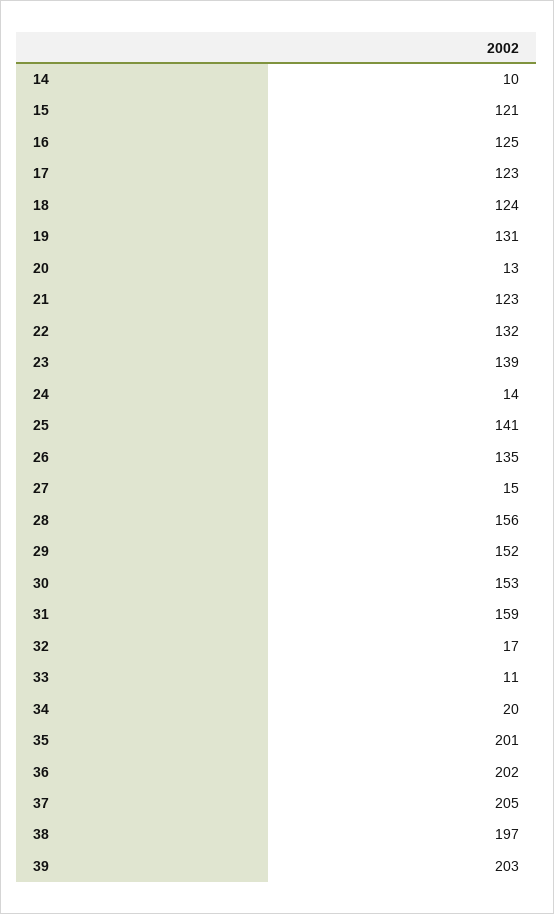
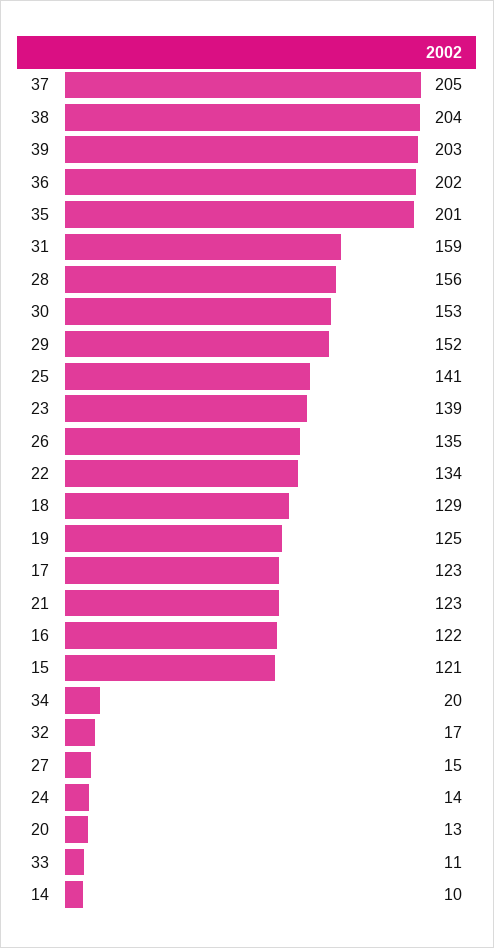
16: 125 -> 122
18: 124 -> 129
19: 131 -> 125
22: 132 -> 134
38: 197 -> 204

